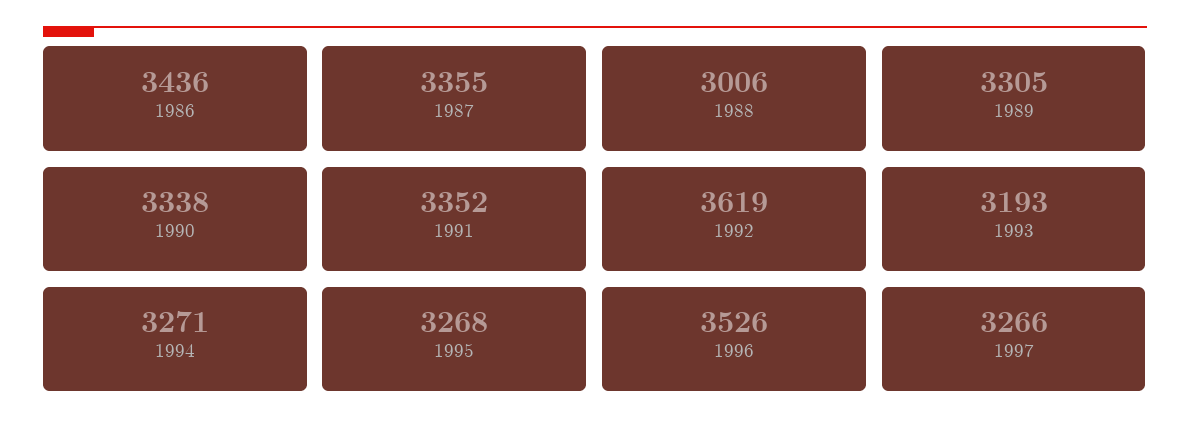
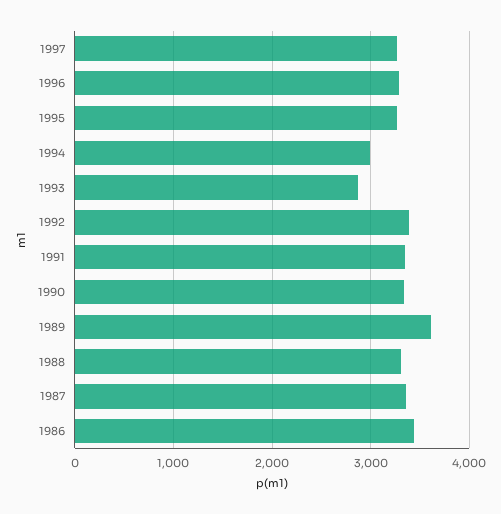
1988: 3006 -> 3300
1989: 3305 -> 3600
1992: 3619 -> 3400
1993: 3193 -> 2900
1994: 3271 -> 3000
1996: 3526 -> 3300

